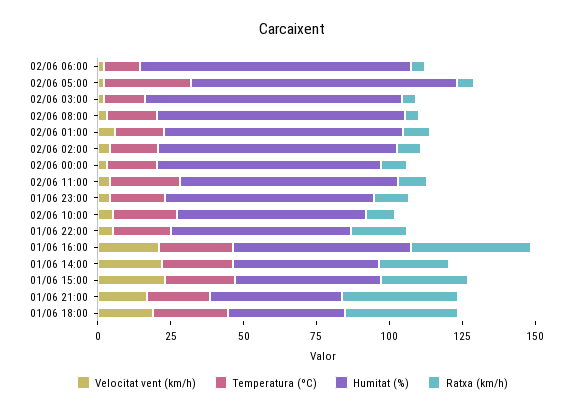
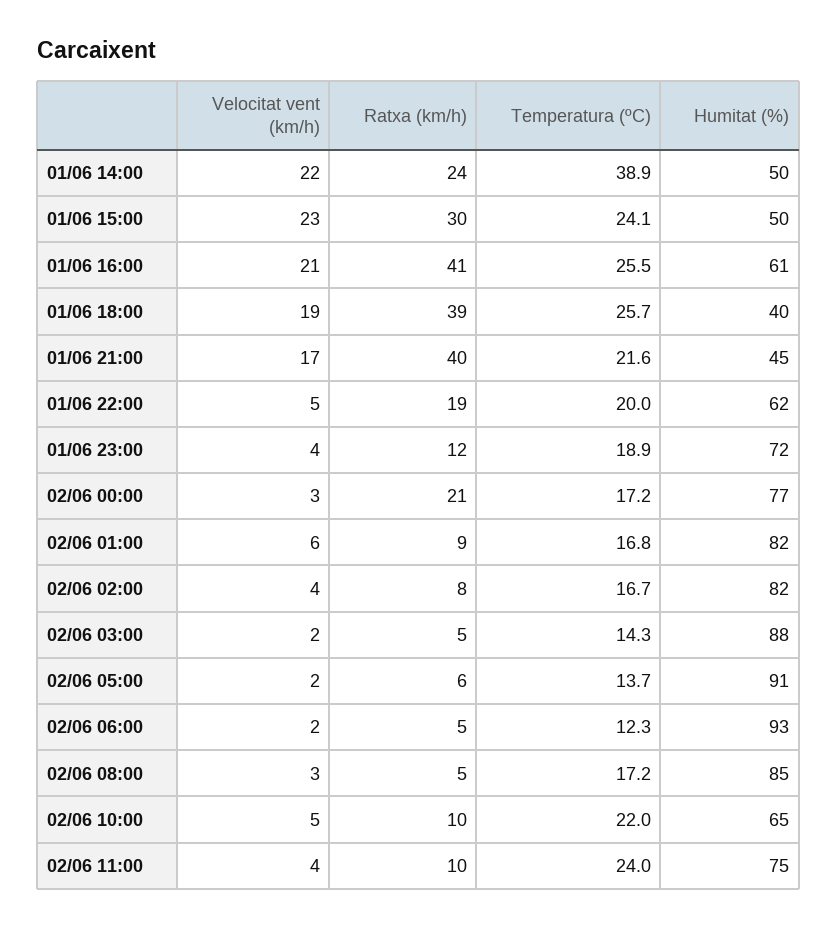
Temperatura (ºC), 02/06 05:00: 30 -> 13.7
Ratxa (km/h), 02/06 00:00: 10 -> 21
Temperatura (ºC), 01/06 14:00: 25 -> 38.9

